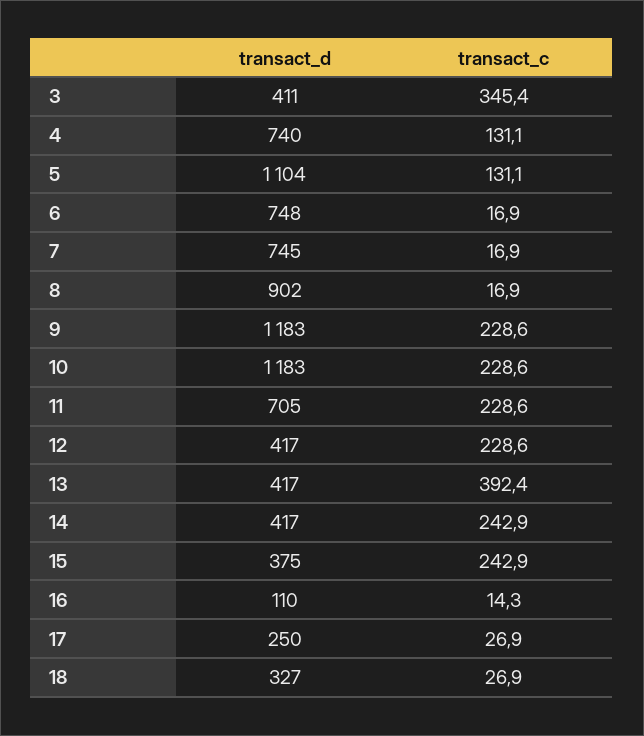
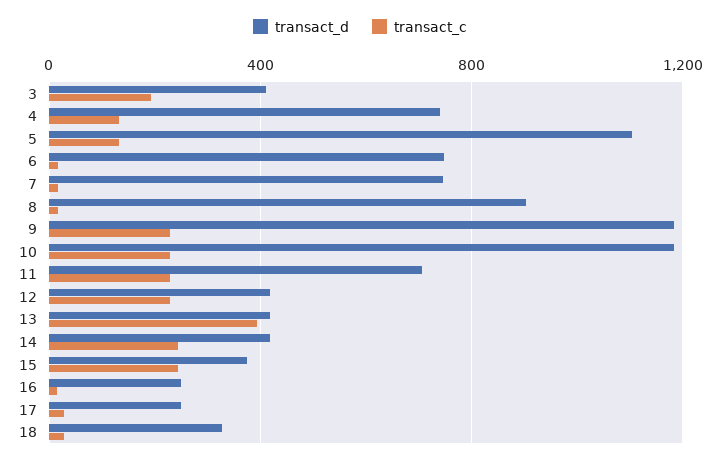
transact_c, 3: 345.4 -> 200
transact_d, 16: 110 -> 250

